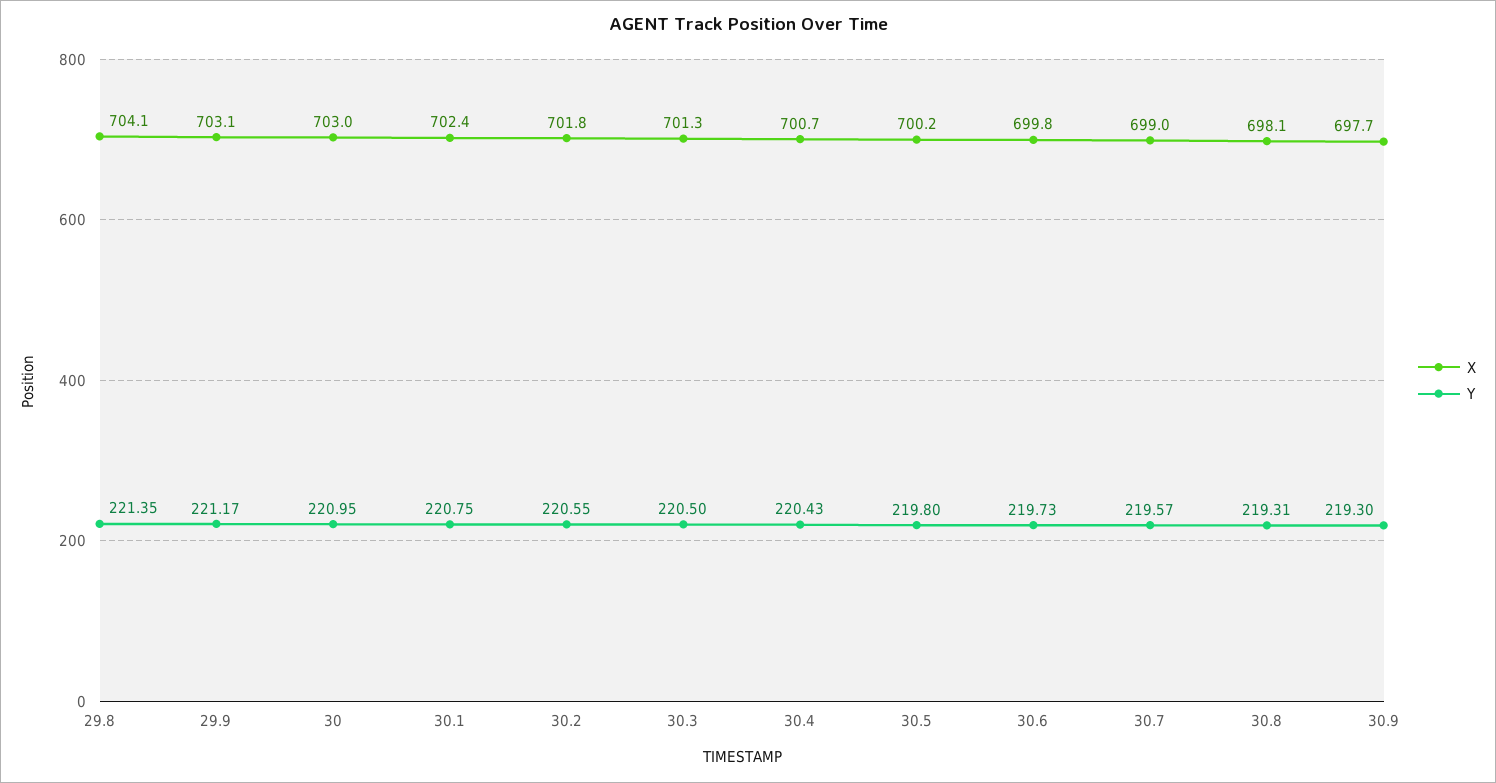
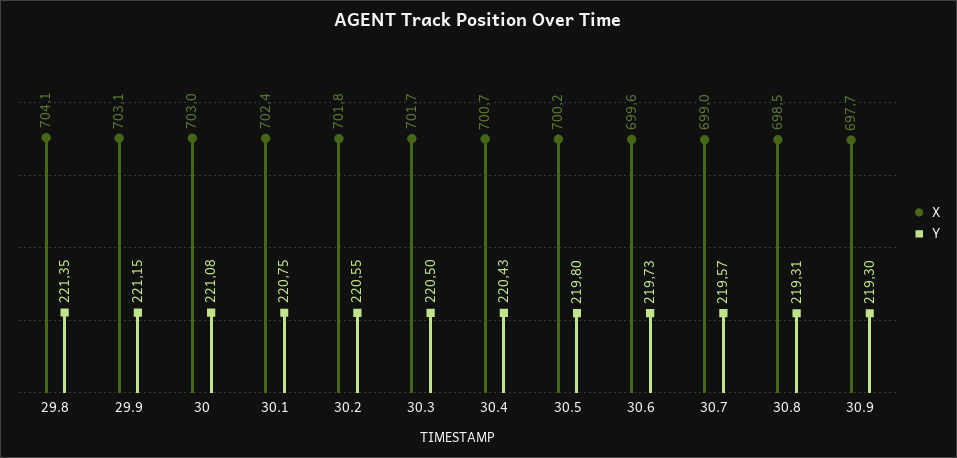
Y, 29.9: 221.17 -> 221.15
Y, 30: 220.95 -> 221.08
X, 30.3: 701.3 -> 701.7
X, 30.6: 699.8 -> 699.6
X, 30.8: 698.1 -> 698.5

